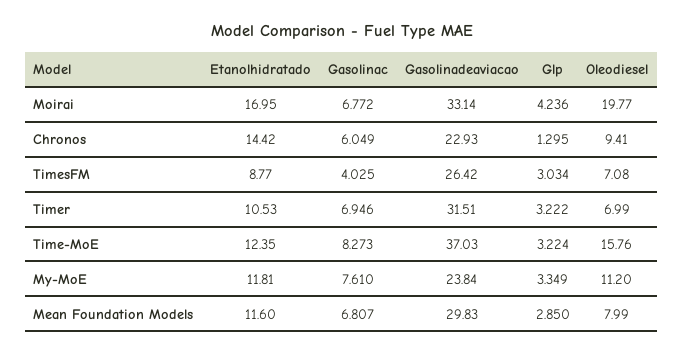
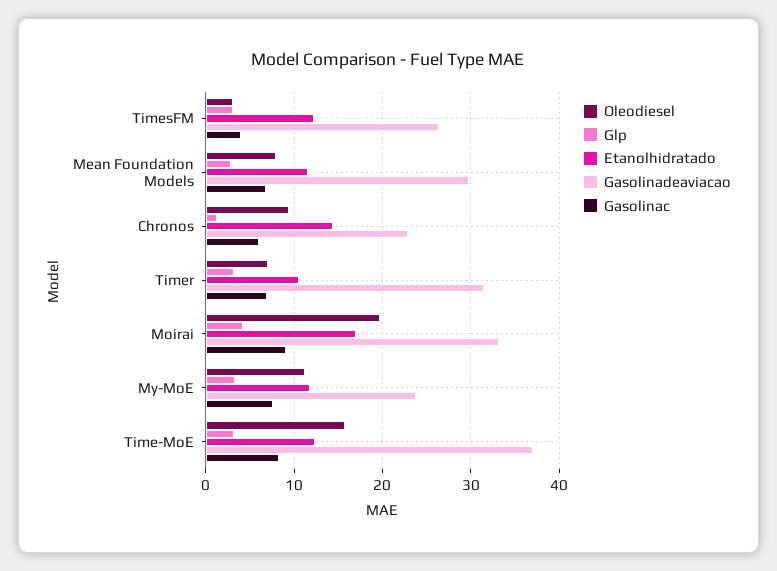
Gasolinac, Moirai: 6.772 -> 9
Etanolhidratado, TimesFM: 8.77 -> 12
Oleodiesel, TimesFM: 7.08 -> 3

